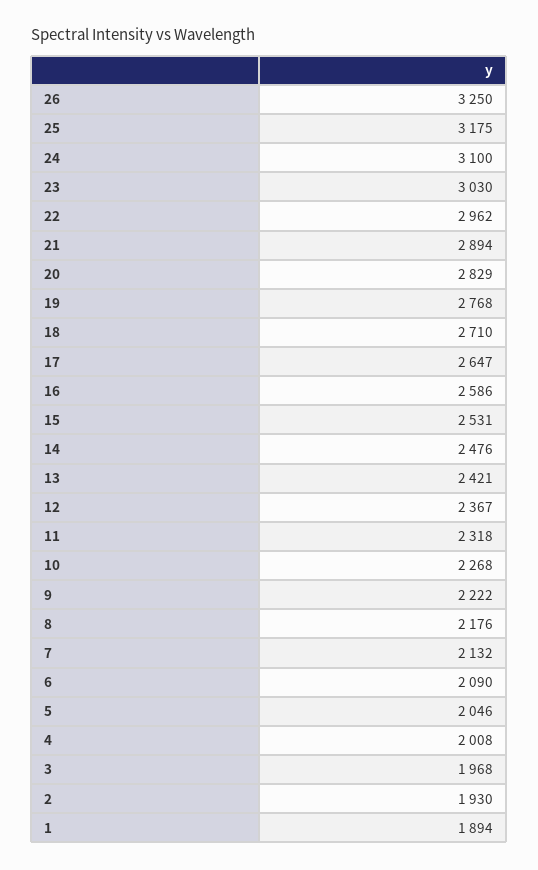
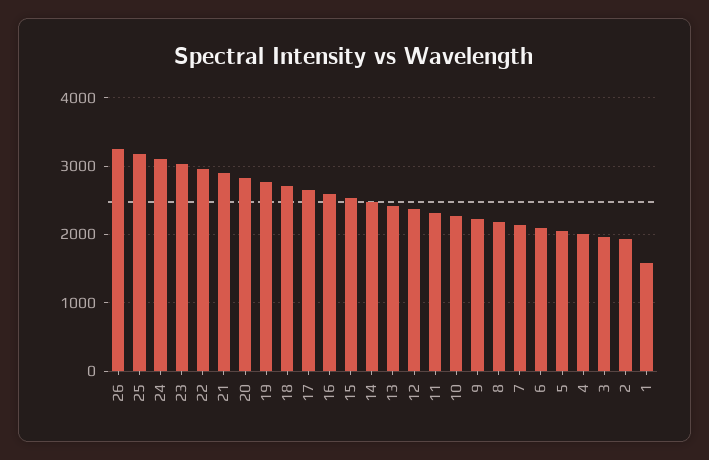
1: 1894 -> 1600

